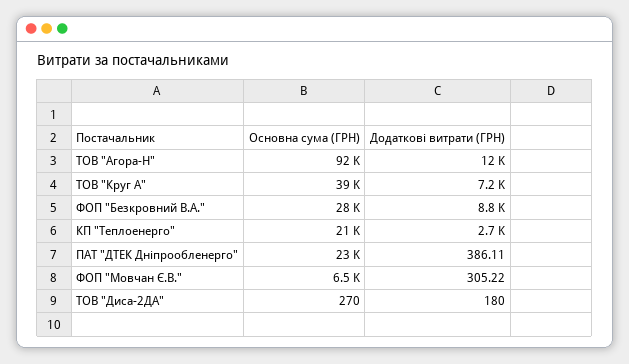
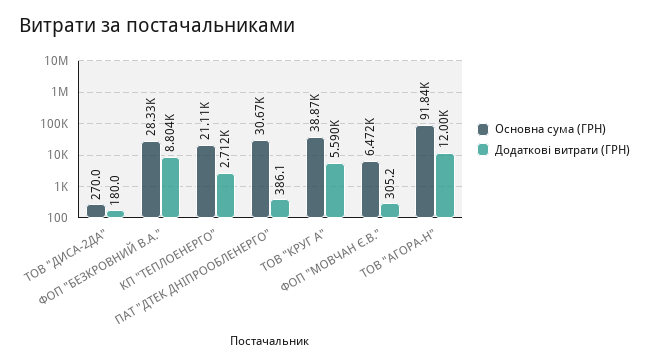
Додаткові витрати (ГРН), ТОВ "Круг А": 7200 -> 5590
Основна сума (ГРН), ПАТ "ДТЕК Дніпрообленерго": 23000 -> 30670

